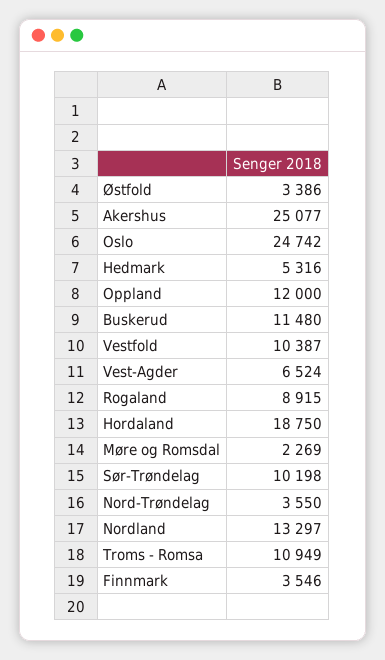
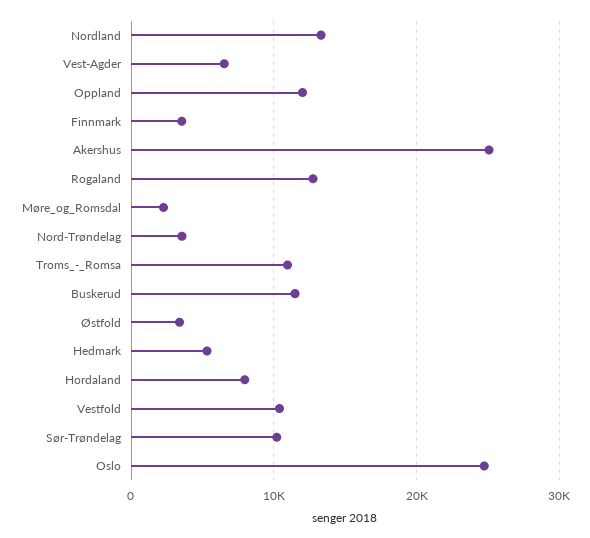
Rogaland: 8915 -> 13000
Hordaland: 18750 -> 8000

